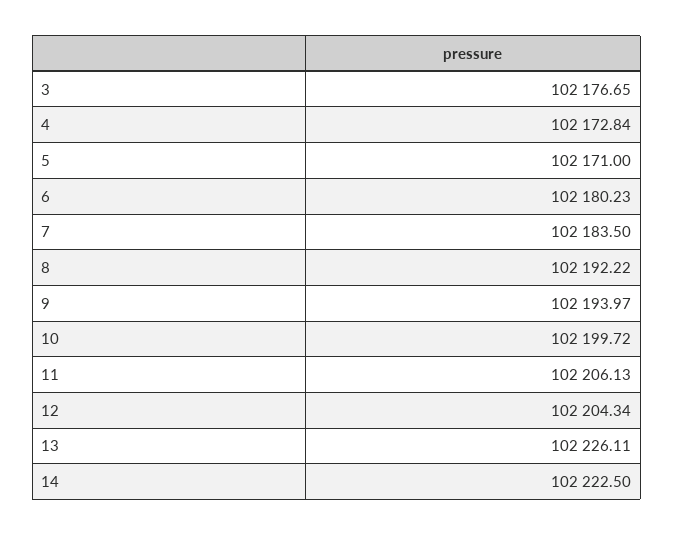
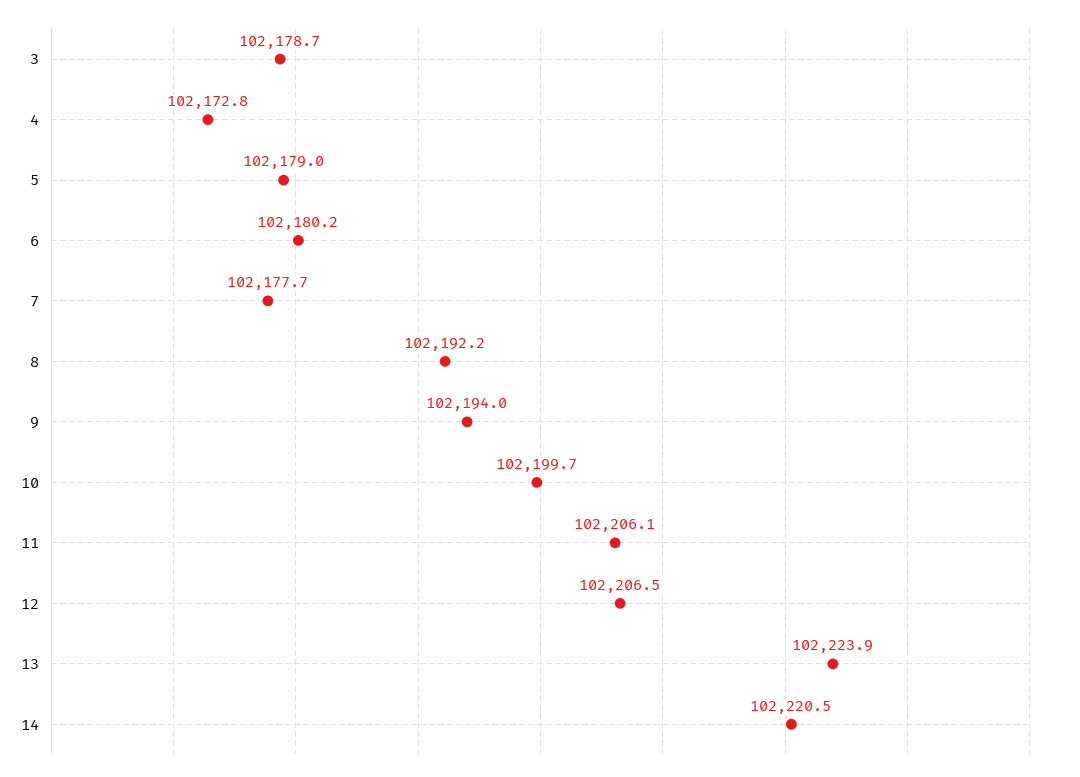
3: 102176.65 -> 102178.7
5: 102171 -> 102179
7: 102183.5 -> 102177.7
12: 102204.34 -> 102206.5
13: 102226.11 -> 102223.9
14: 102222.5 -> 102220.5

